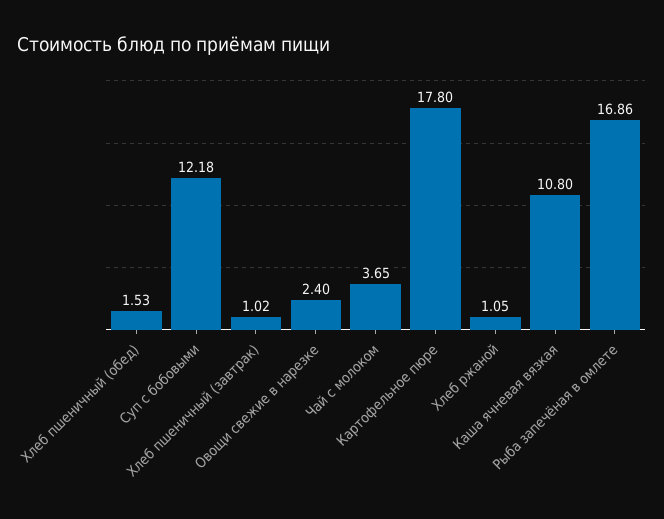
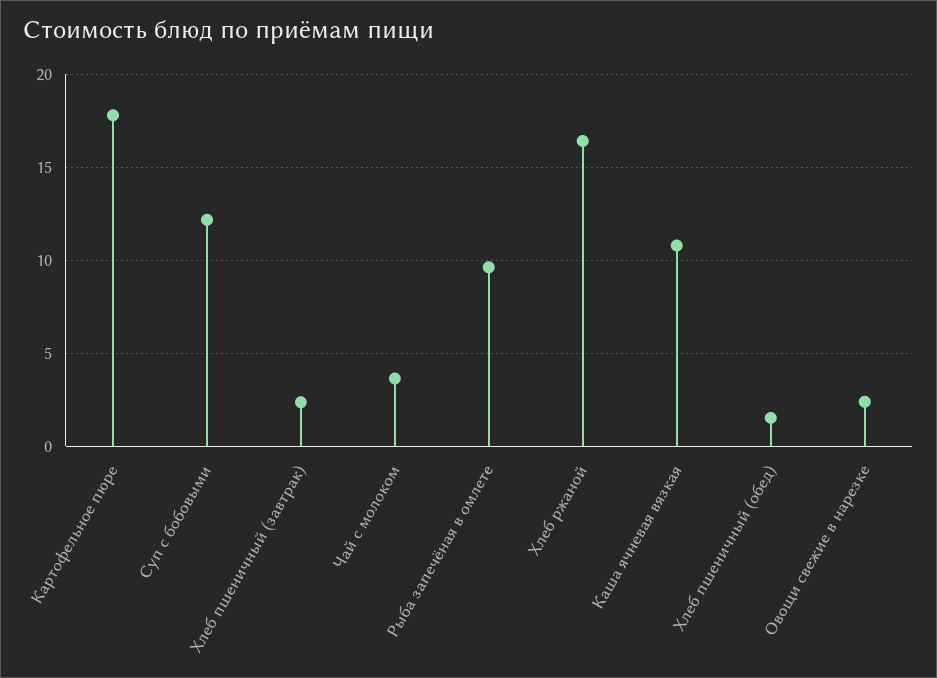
Хлеб пшеничный (завтрак): 1.02 -> 2.5
Хлеб ржаной: 1.05 -> 16.5
Рыба запечёная в омлете: 16.86 -> 9.5

